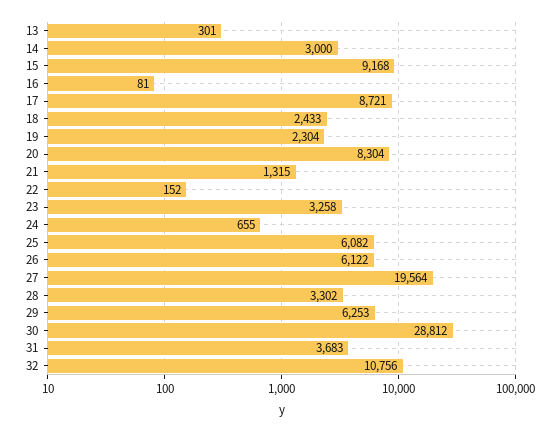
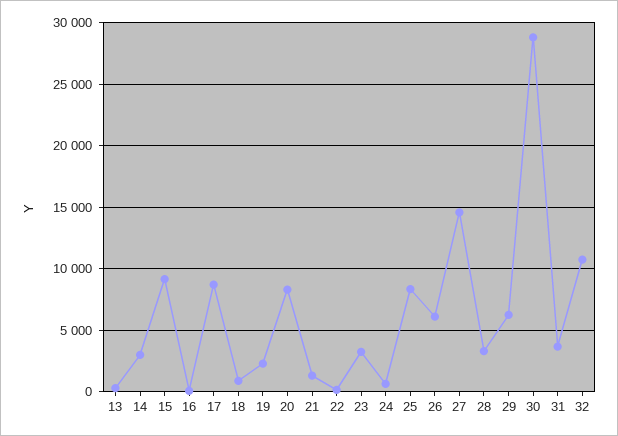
18: 2433 -> 1000
25: 6082 -> 8500
27: 19564 -> 14500

